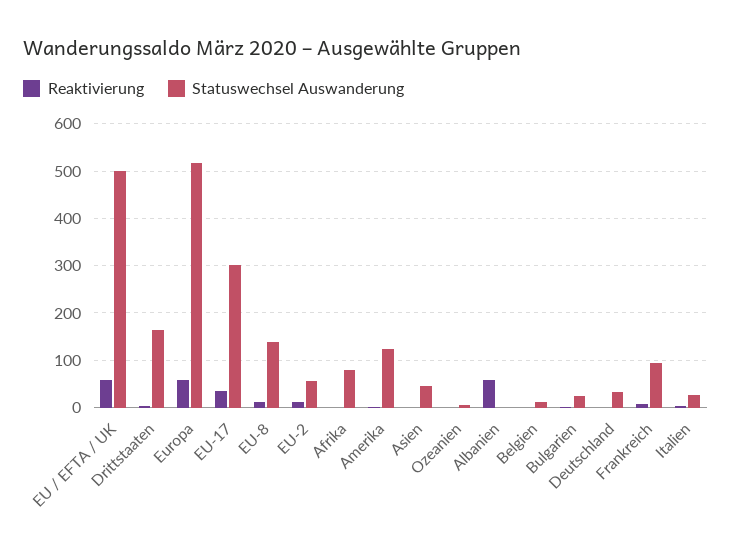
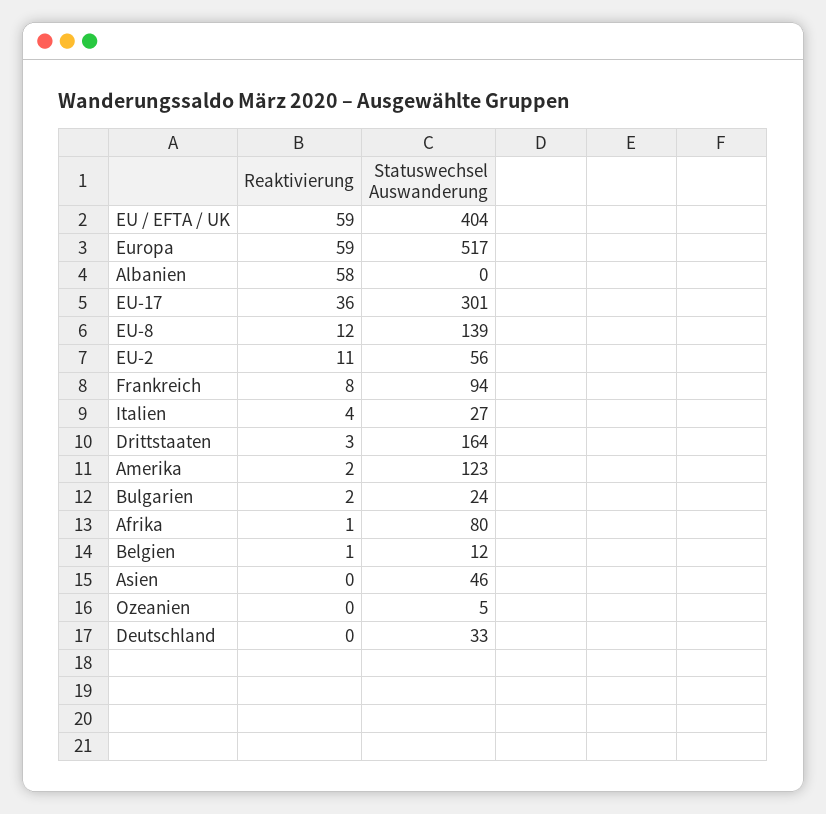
Statuswechsel Auswanderung, EU / EFTA / UK: 500 -> 404

